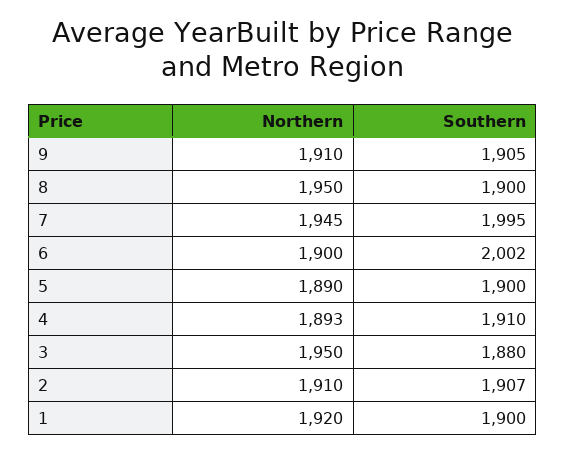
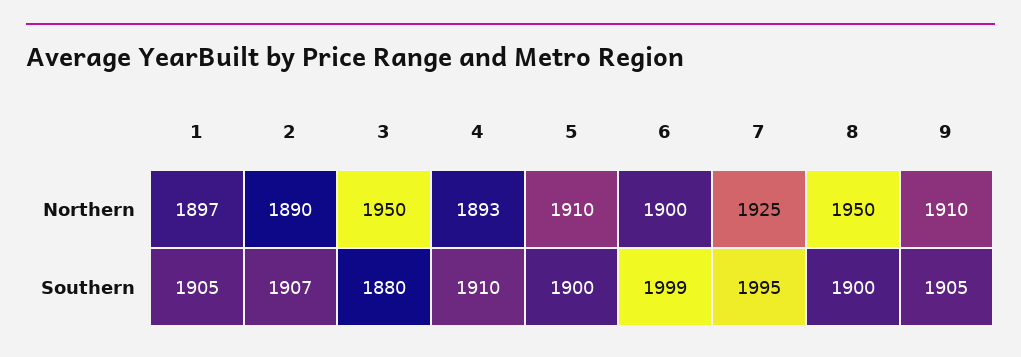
Northern, 7: 1945 -> 1925
Southern, 6: 2002 -> 1999
Northern, 5: 1890 -> 1910
Northern, 2: 1910 -> 1890
Northern, 1: 1920 -> 1897
Southern, 1: 1900 -> 1905

